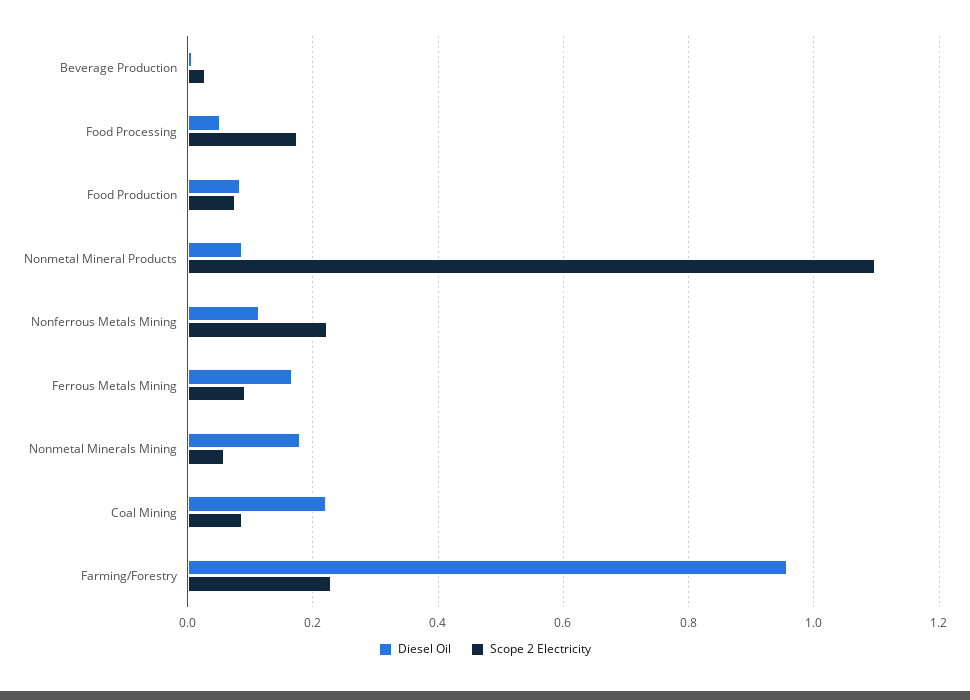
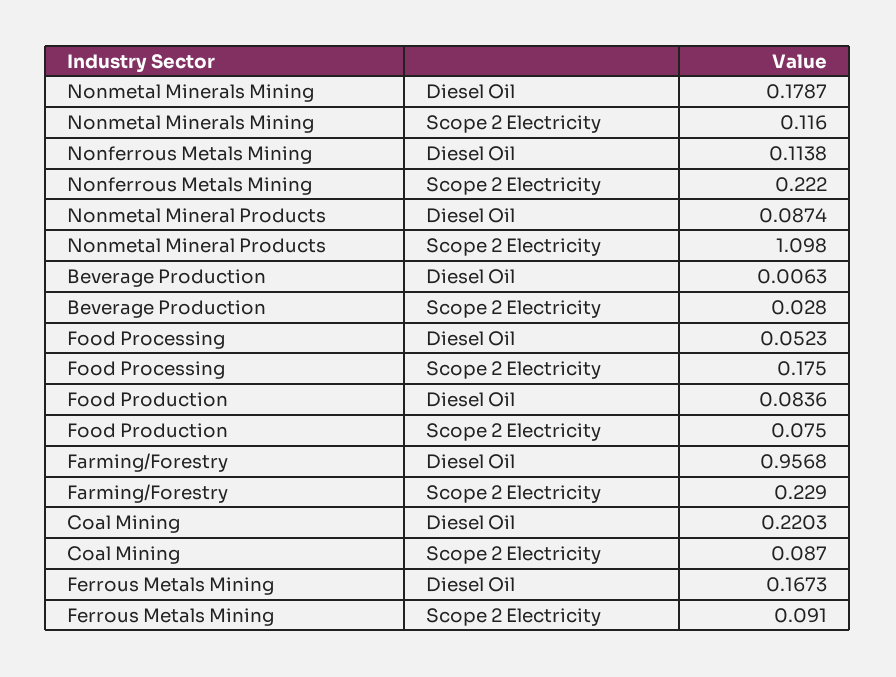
Scope 2 Electricity, Nonmetal Minerals Mining: 0.06 -> 0.116

